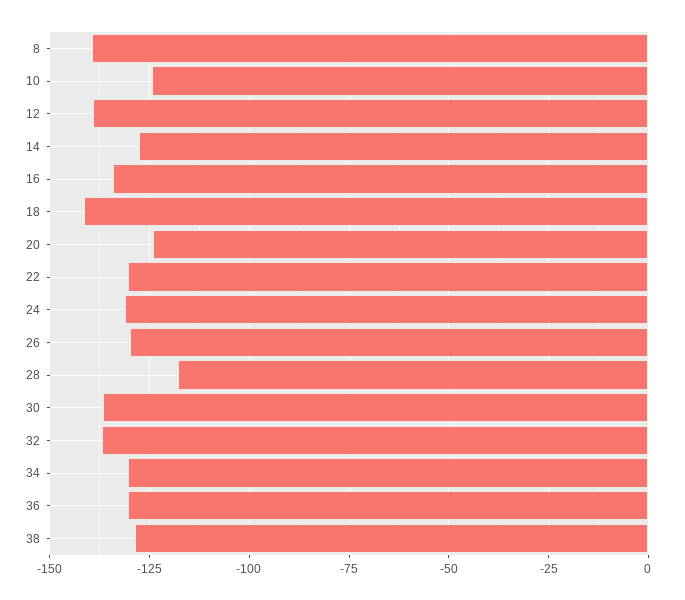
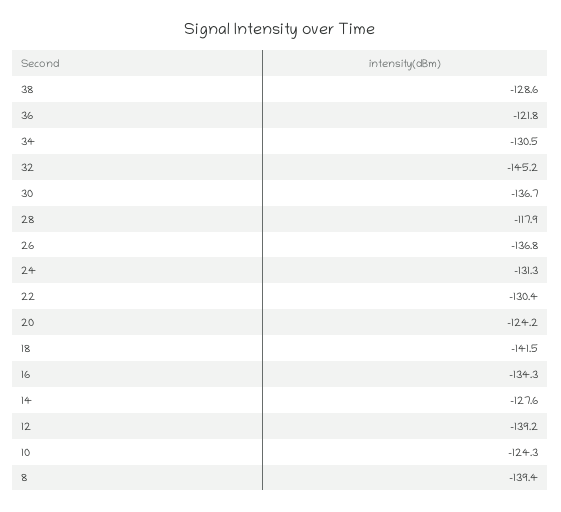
26: -130 -> -136.8
32: -137.5 -> -145.2
36: -130 -> -121.8

